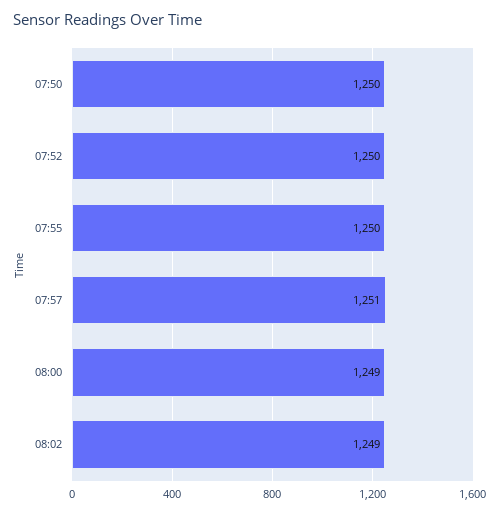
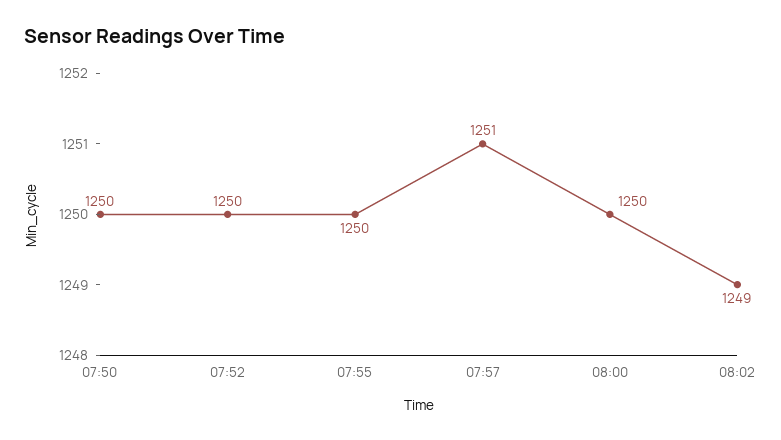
08:00: 1249 -> 1250

